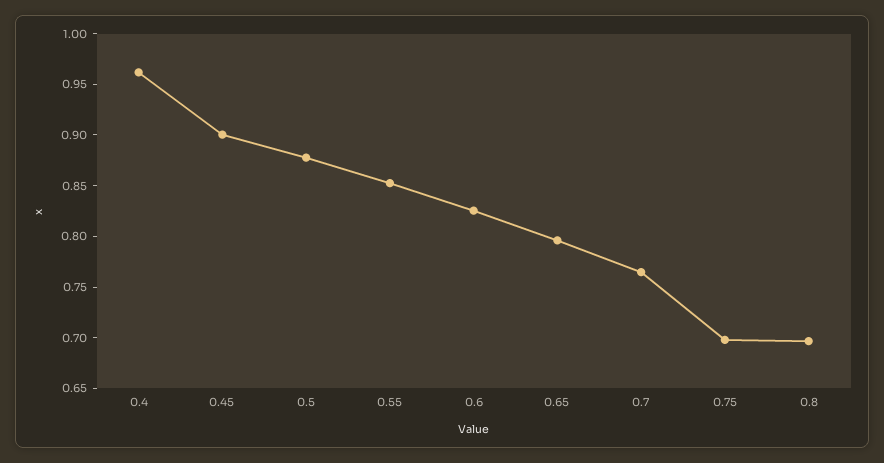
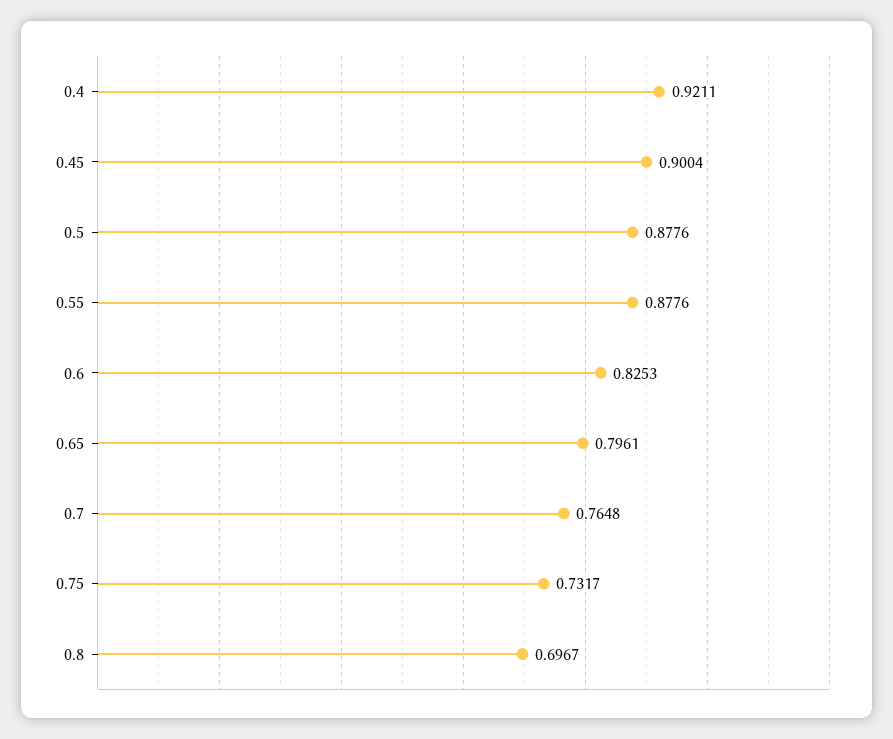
0.4: 0.96 -> 0.9211
0.55: 0.85 -> 0.8776
0.75: 0.7 -> 0.7317

